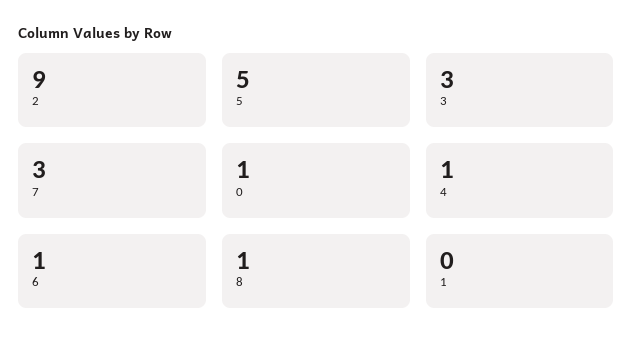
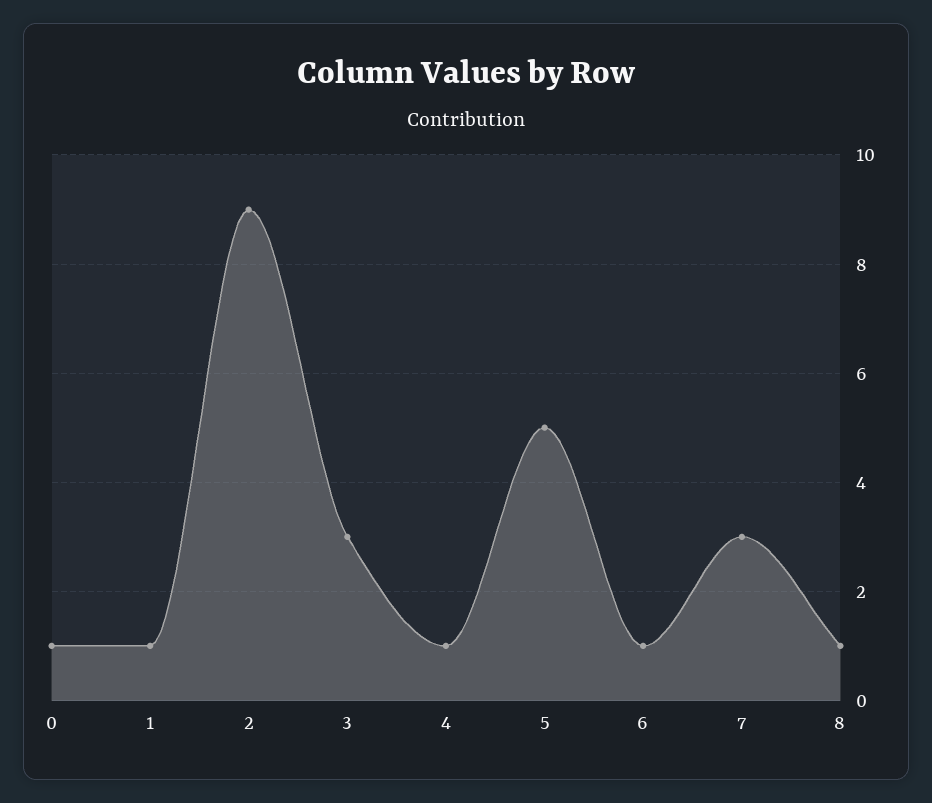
1: 0 -> 1

